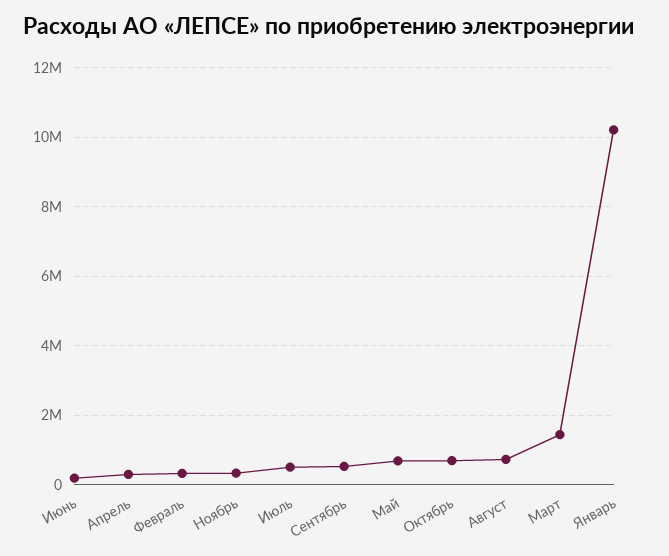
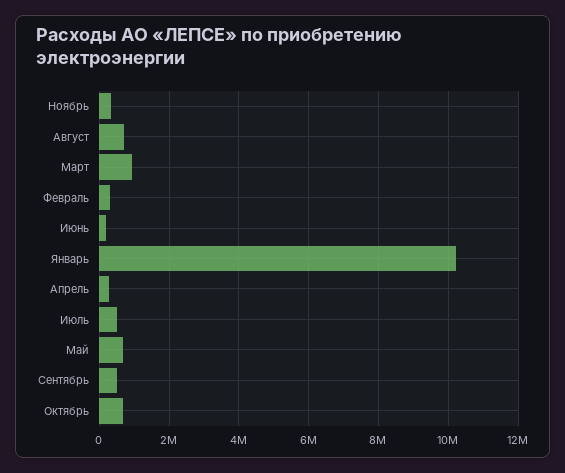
Март: 1400000 -> 1000000

